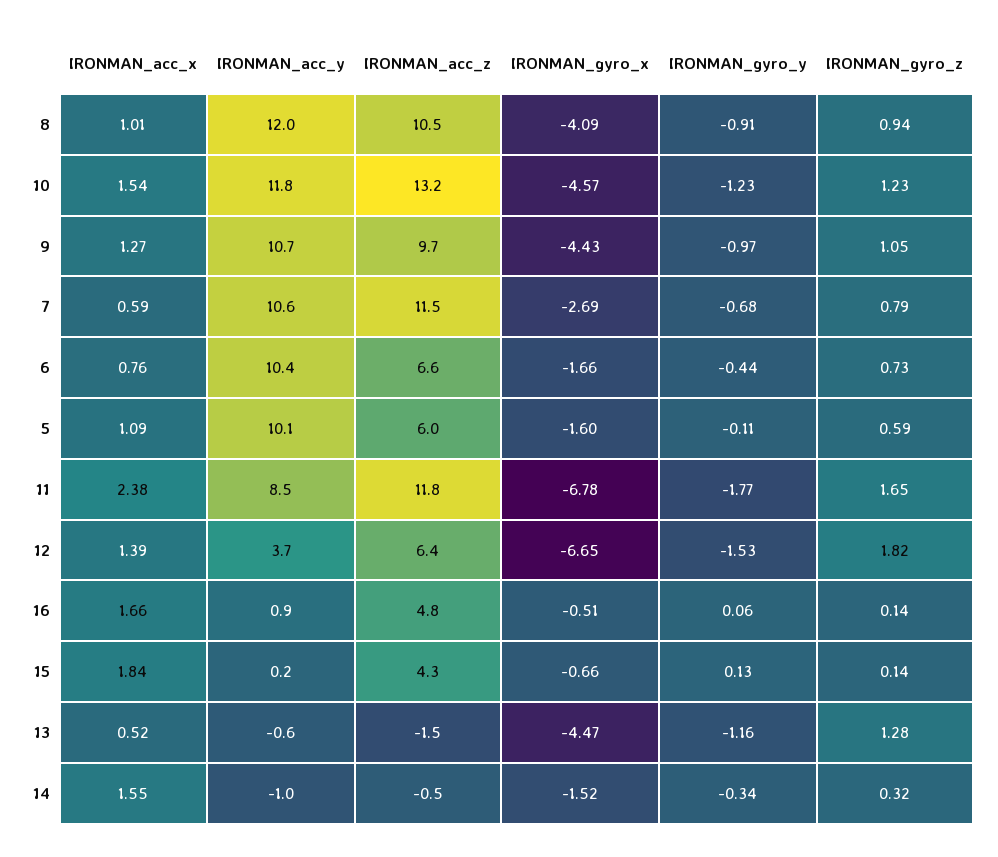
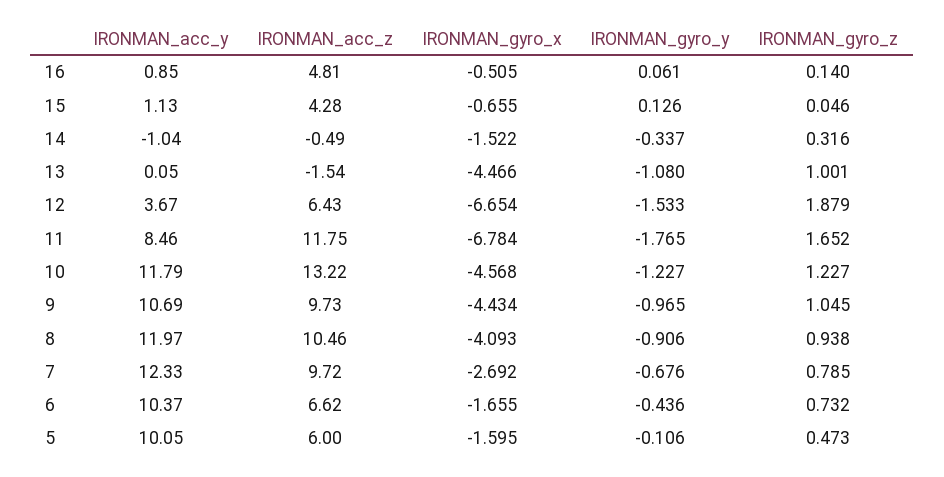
IRONMAN_acc_x, 8: 1.01 -> none
IRONMAN_acc_x, 10: 1.54 -> none
IRONMAN_acc_x, 9: 1.27 -> none
IRONMAN_acc_x, 7: 0.59 -> none
IRONMAN_acc_y, 7: 10.6 -> 12.33
IRONMAN_acc_z, 7: 11.5 -> 9.72
IRONMAN_acc_x, 6: 0.76 -> none
IRONMAN_acc_x, 5: 1.09 -> none
IRONMAN_gyro_z, 5: 0.59 -> 0.473
IRONMAN_acc_x, 11: 2.38 -> none
IRONMAN_acc_x, 12: 1.39 -> none
IRONMAN_gyro_z, 12: 1.82 -> 1.879
IRONMAN_acc_x, 16: 1.66 -> none
IRONMAN_acc_x, 15: 1.84 -> none
IRONMAN_acc_y, 15: 0.2 -> 1.13
IRONMAN_gyro_z, 15: 0.14 -> 0.046
IRONMAN_acc_x, 13: 0.52 -> none
IRONMAN_acc_y, 13: -0.6 -> 0.05
IRONMAN_gyro_y, 13: -1.16 -> -1.08
IRONMAN_gyro_z, 13: 1.28 -> 1.001
IRONMAN_acc_x, 14: 1.55 -> none

